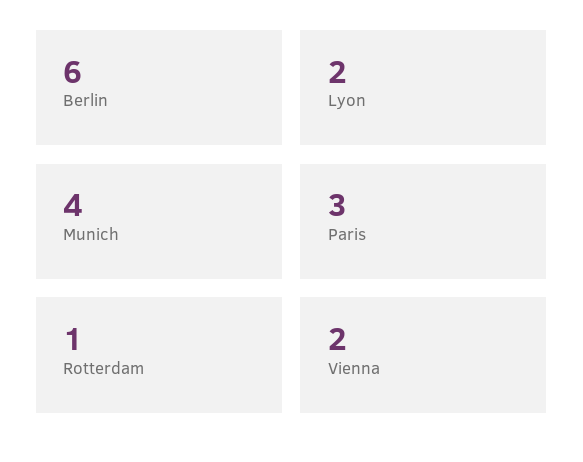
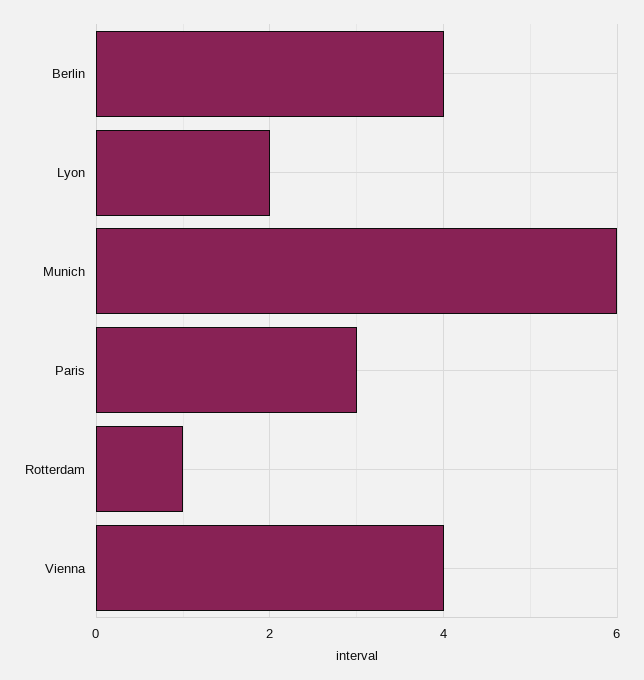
Berlin: 6 -> 4
Munich: 4 -> 6
Vienna: 2 -> 4

